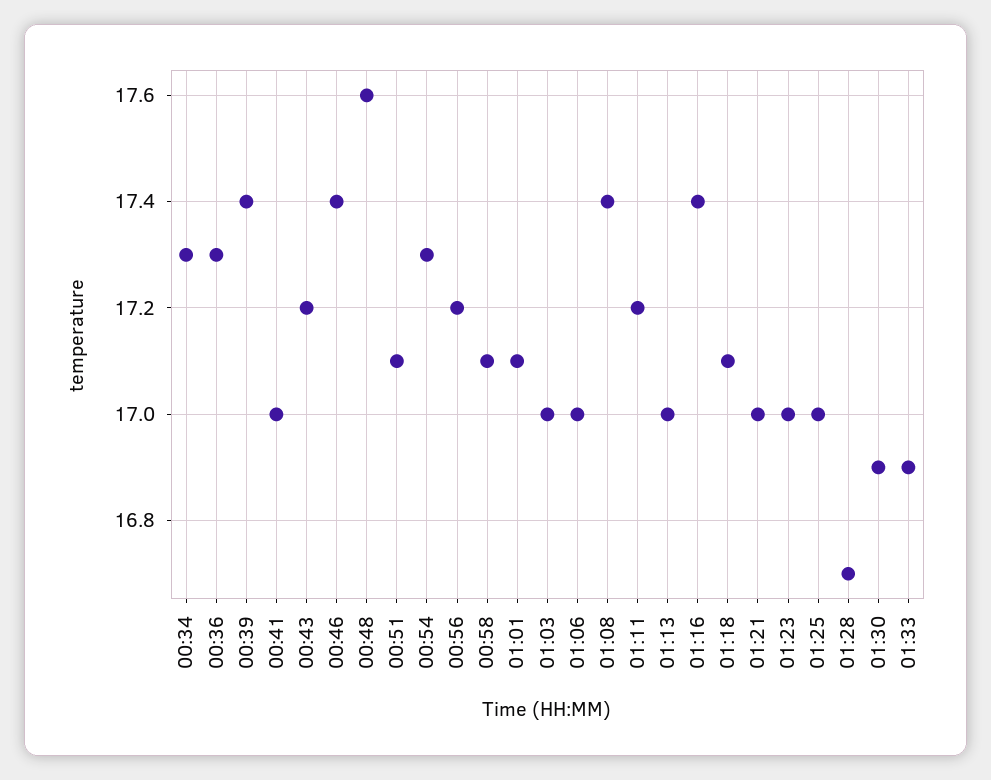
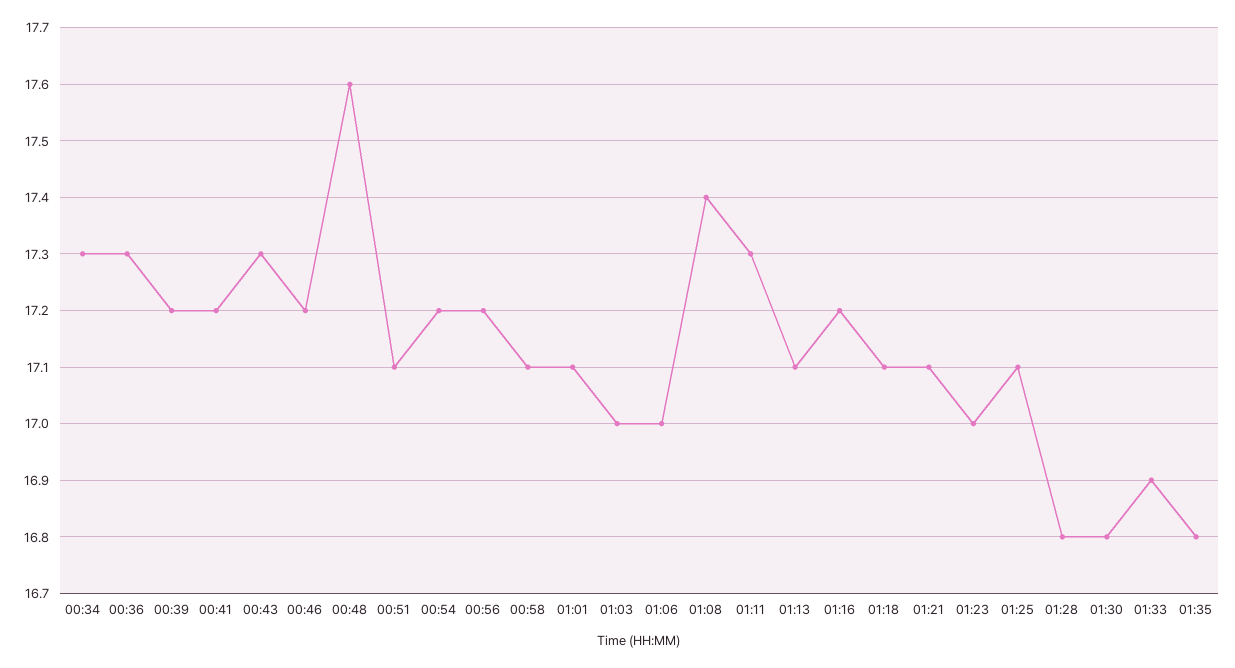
00:39: 17.4 -> 17.2
00:41: 17 -> 17.2
00:43: 17.2 -> 17.3
00:46: 17.4 -> 17.2
00:54: 17.3 -> 17.2
01:11: 17.2 -> 17.3
01:13: 17 -> 17.1
01:16: 17.4 -> 17.2
01:21: 17 -> 17.1
01:25: 17 -> 17.1
01:28: 16.7 -> 16.8
01:30: 16.9 -> 16.8
01:35: none -> 16.8

